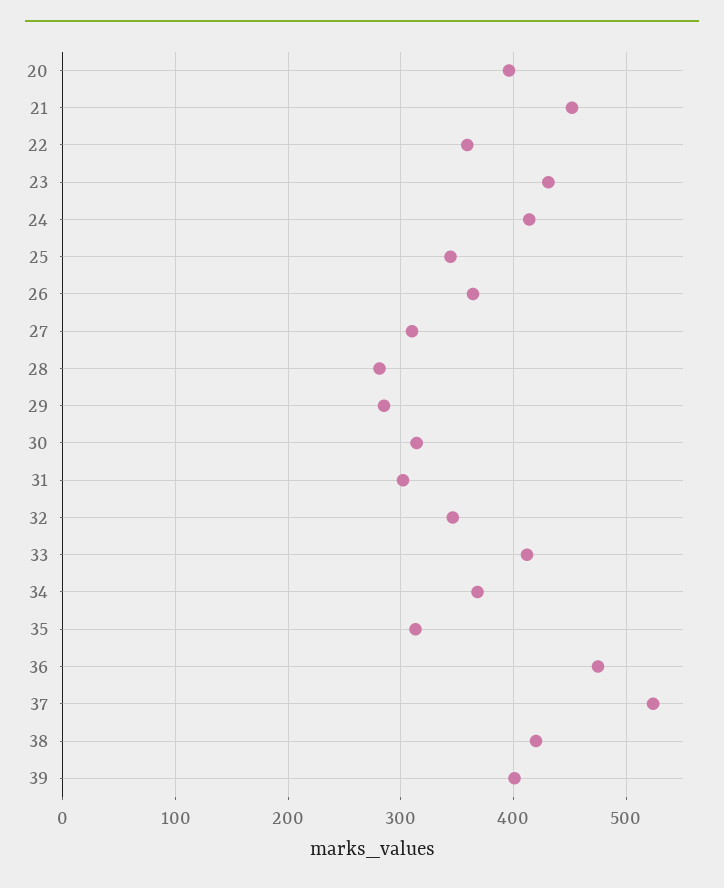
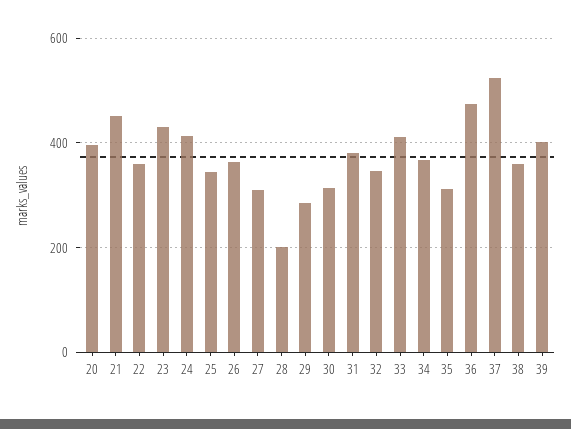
28: 280 -> 200
31: 300 -> 380
38: 420 -> 360

